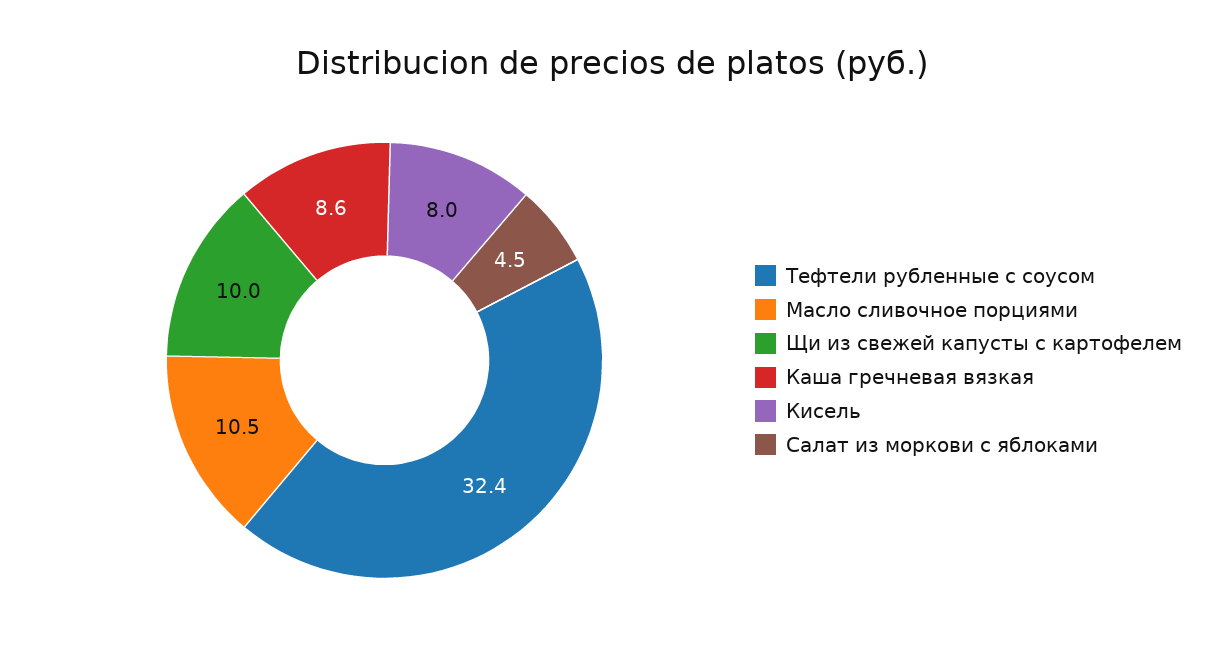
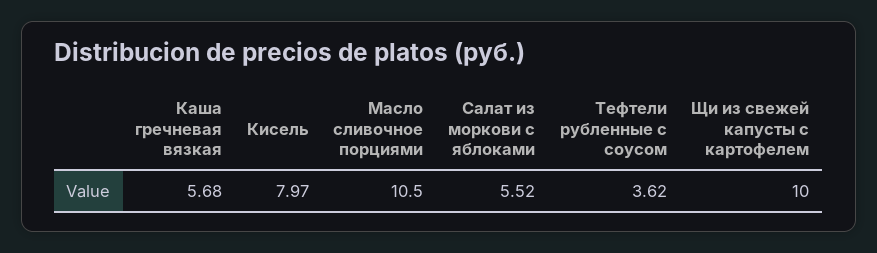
Тефтели рубленные с соусом: 32.4 -> 3.62
Каша гречневая вязкая: 8.6 -> 5.68
Салат из моркови с яблоками: 4.5 -> 5.52

